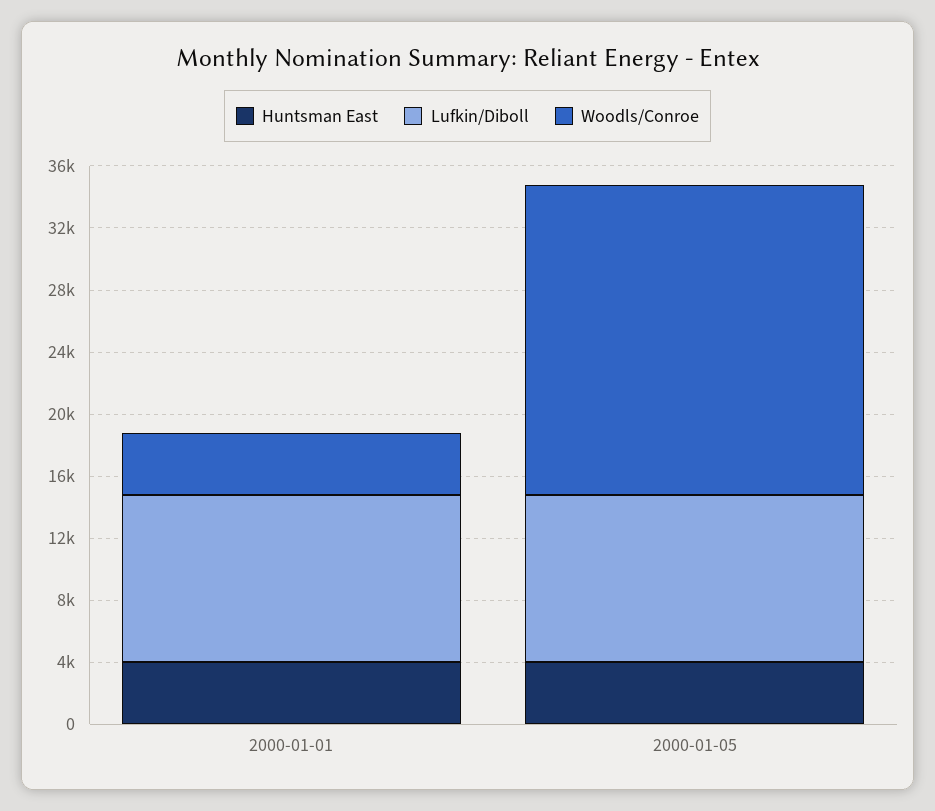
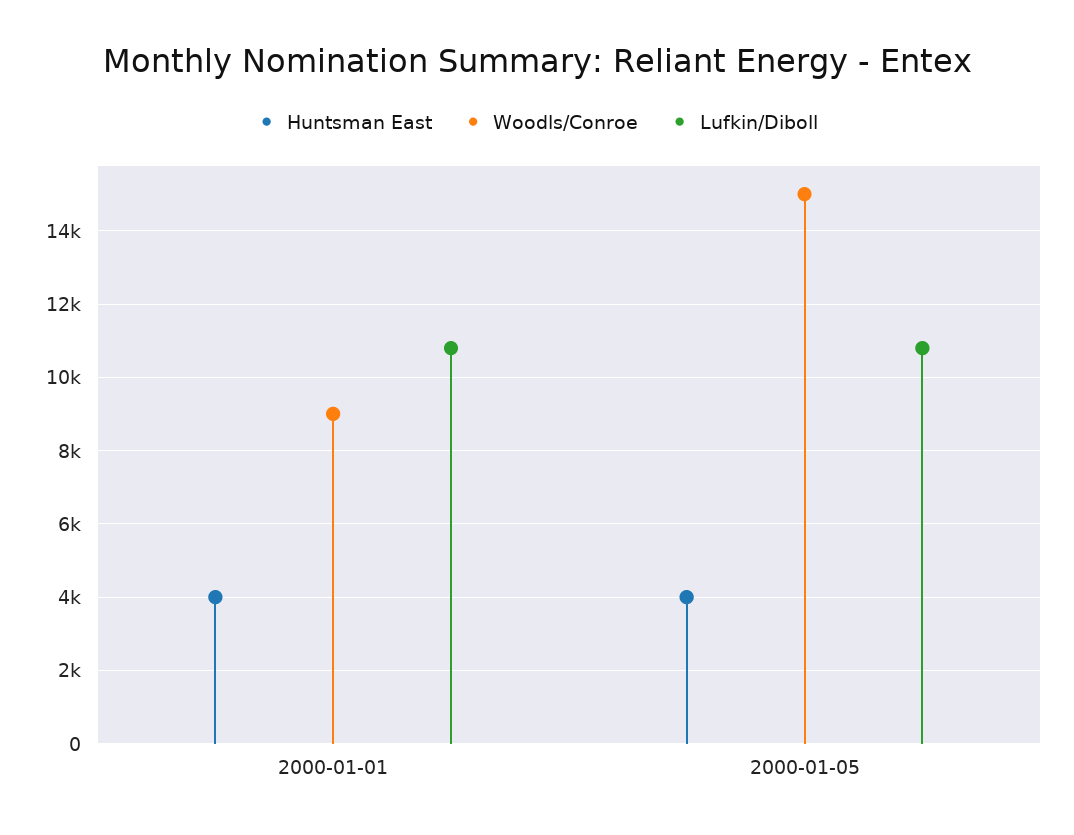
Woodls/Conroe, 2000-01-01: 4000 -> 9000
Woodls/Conroe, 2000-01-05: 20000 -> 15000

